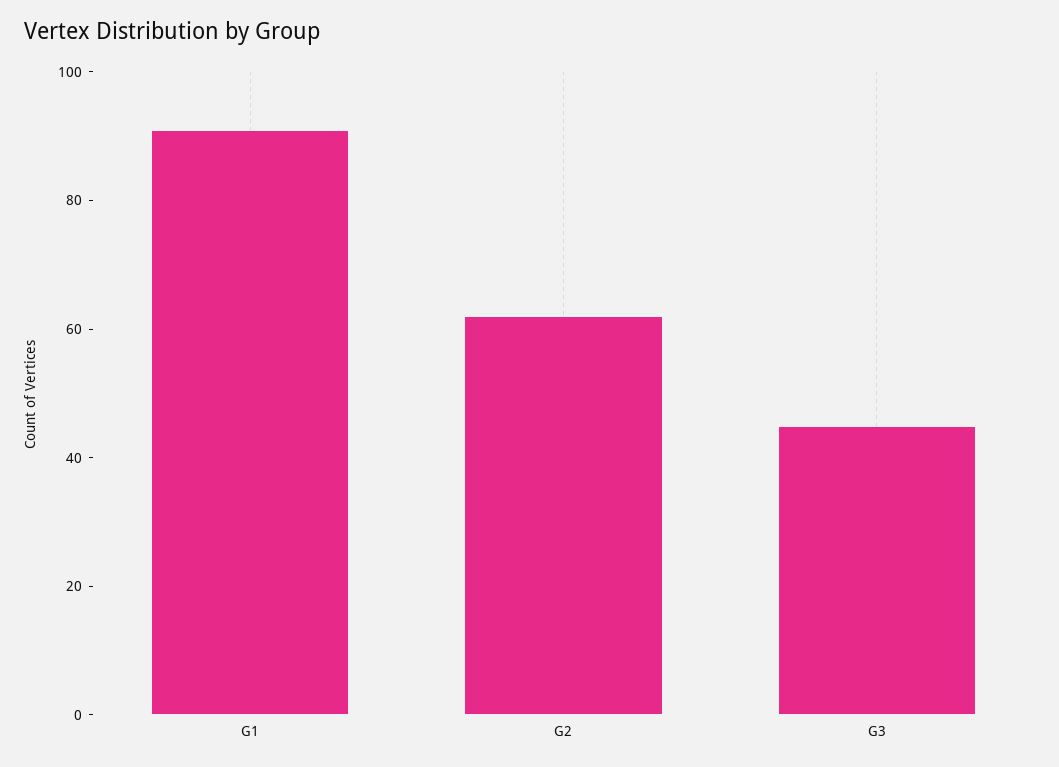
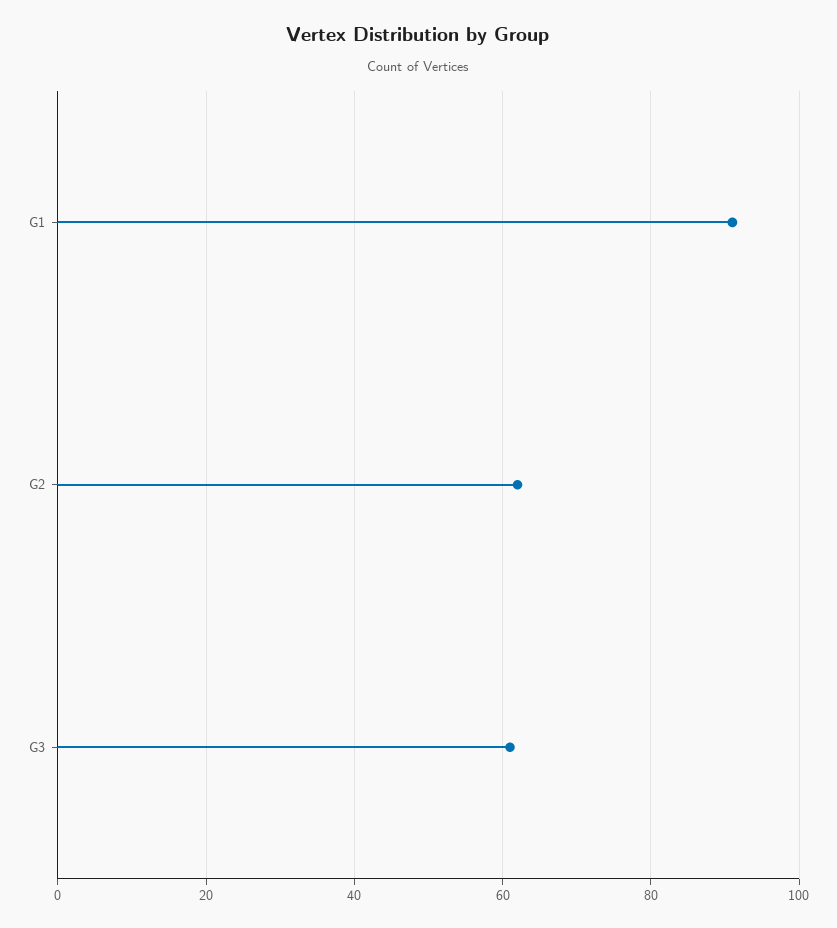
G3: 45 -> 60

